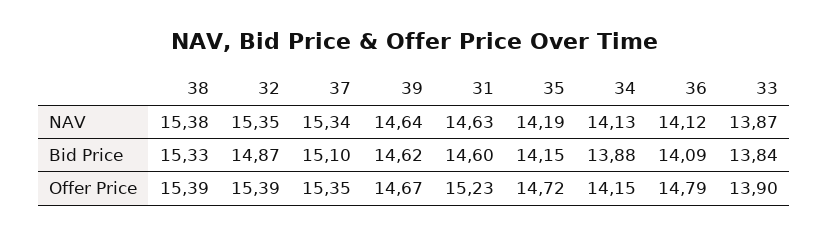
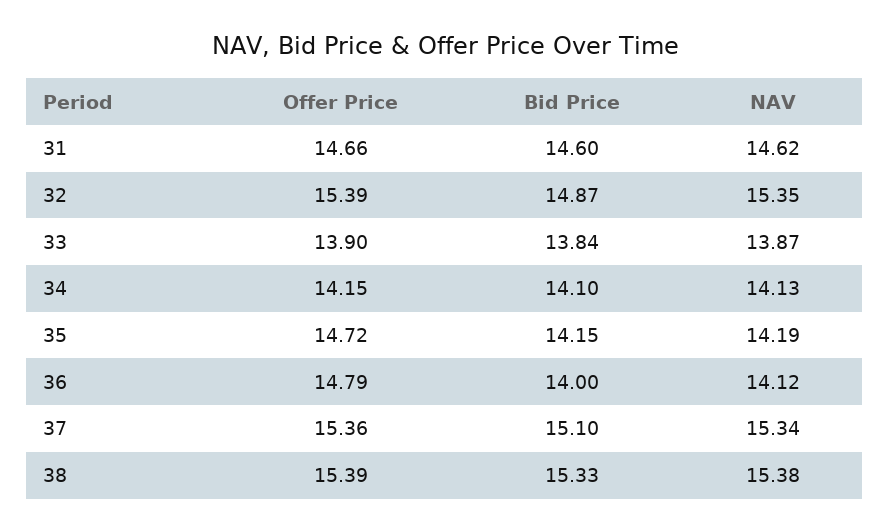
39, NAV: 14.64 -> none
31, NAV: 14.63 -> 14.62
39, Bid Price: 14.62 -> none
34, Bid Price: 13.88 -> 14.1
36, Bid Price: 14.09 -> 14
37, Offer Price: 15.35 -> 15.36
39, Offer Price: 14.67 -> none
31, Offer Price: 15.23 -> 14.66

